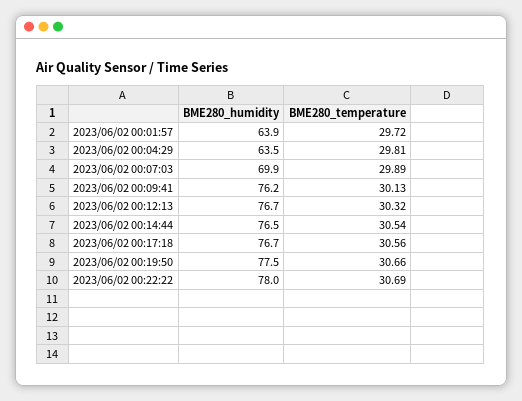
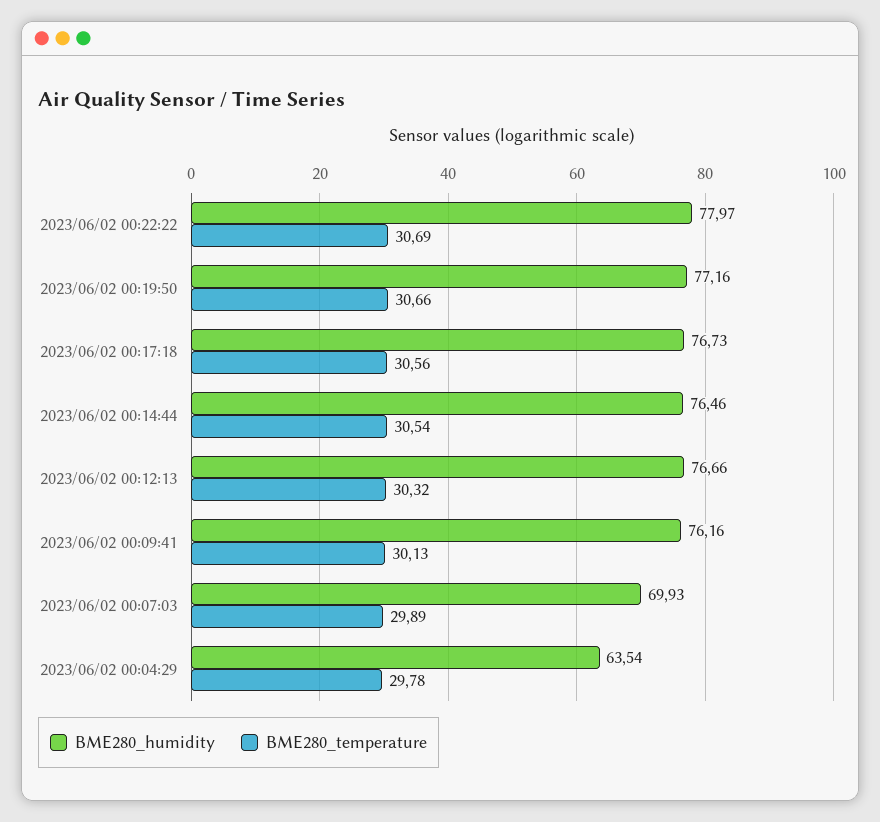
BME280_humidity, 2023/06/02 00:01:57: 63.9 -> none
BME280_temperature, 2023/06/02 00:01:57: 29.72 -> none
BME280_temperature, 2023/06/02 00:04:29: 29.81 -> 29.78
BME280_humidity, 2023/06/02 00:19:50: 77.5 -> 77.16

